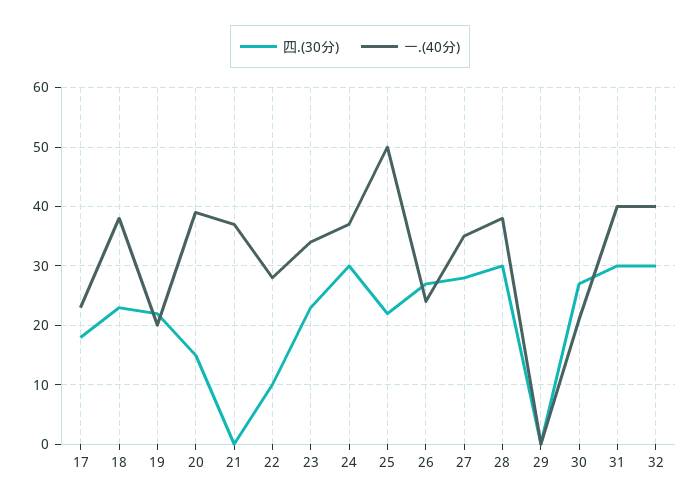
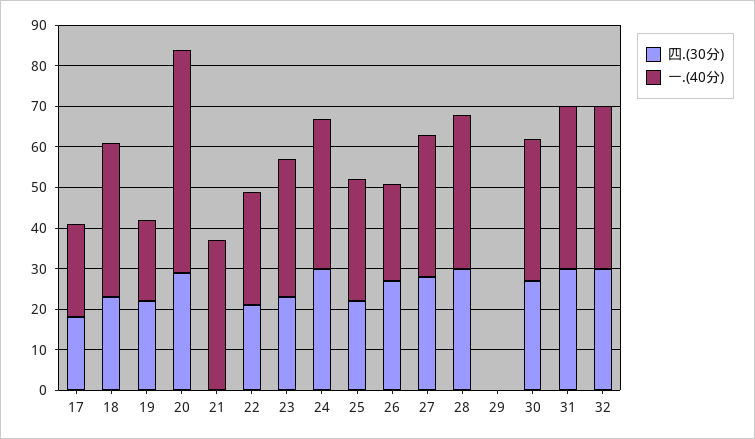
四.(30分), 20: 15 -> 30
一.(40分), 20: 40 -> 55
四.(30分), 22: 10 -> 20
一.(40分), 25: 50 -> 30
一.(40分), 30: 20 -> 35

